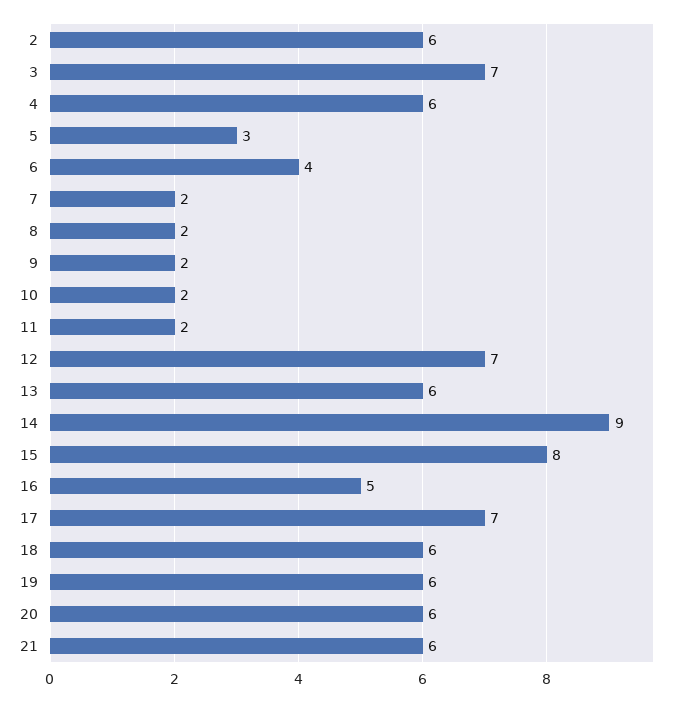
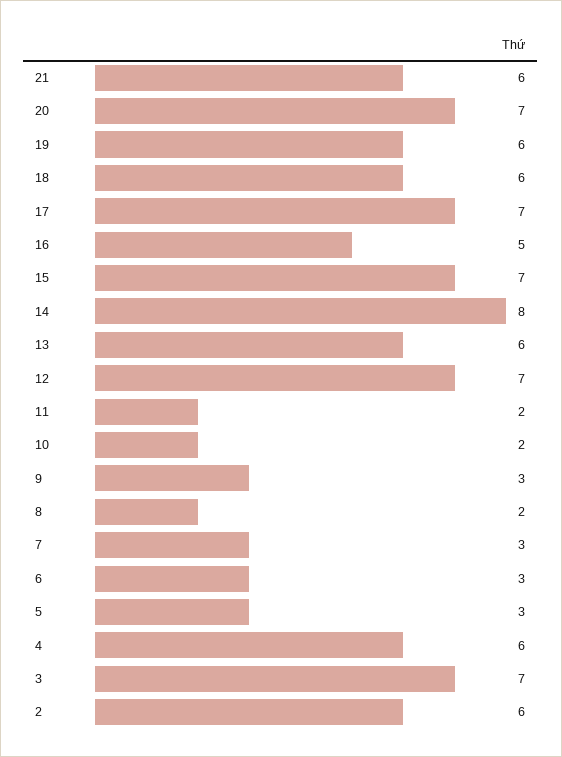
6: 4 -> 3
7: 2 -> 3
9: 2 -> 3
14: 9 -> 8
15: 8 -> 7
20: 6 -> 7

